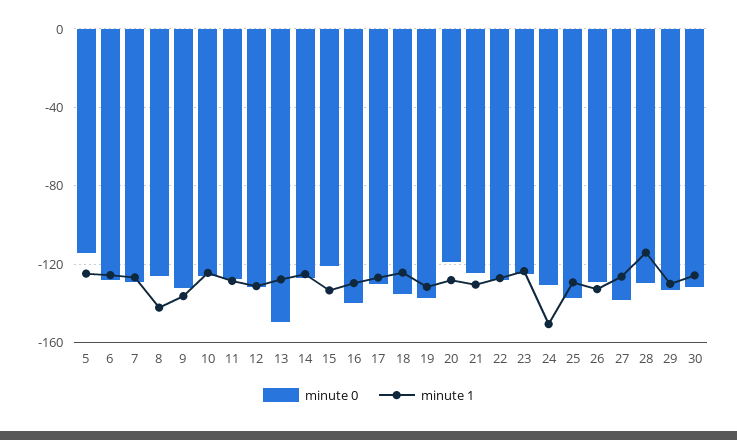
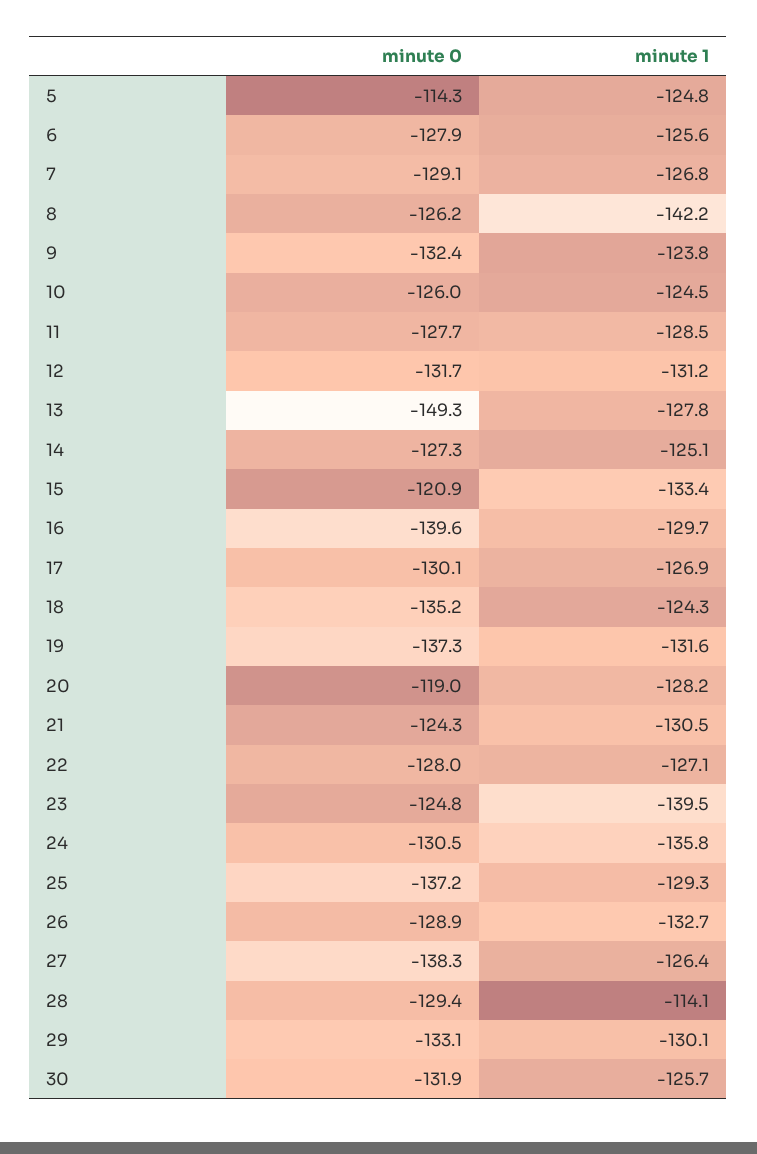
minute 1, 9: -135 -> -123.8
minute 1, 23: -125 -> -139.5
minute 1, 24: -150 -> -135.8

